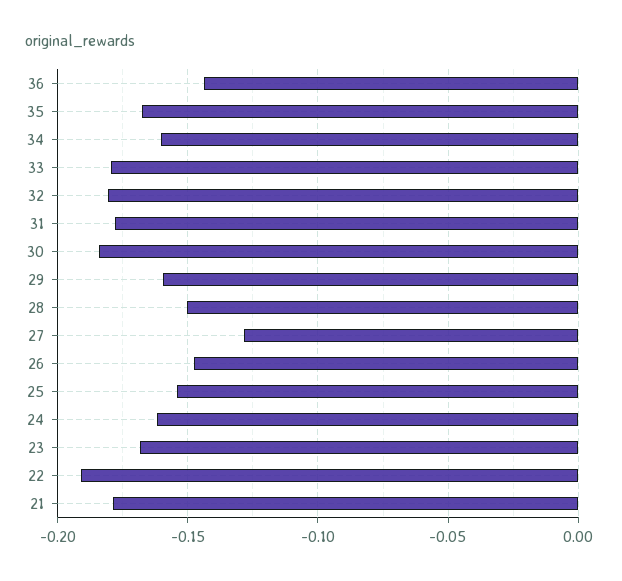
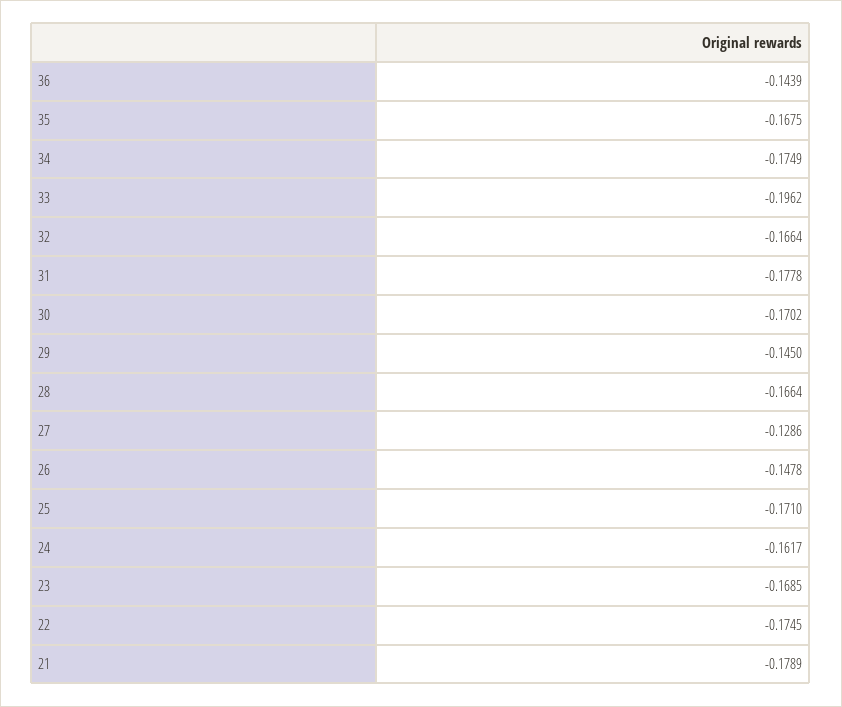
34: -0.16 -> -0.1749
33: -0.18 -> -0.1962
32: -0.18 -> -0.1664
30: -0.185 -> -0.1702
29: -0.16 -> -0.145
28: -0.15 -> -0.1664
25: -0.155 -> -0.171
22: -0.19 -> -0.1745

